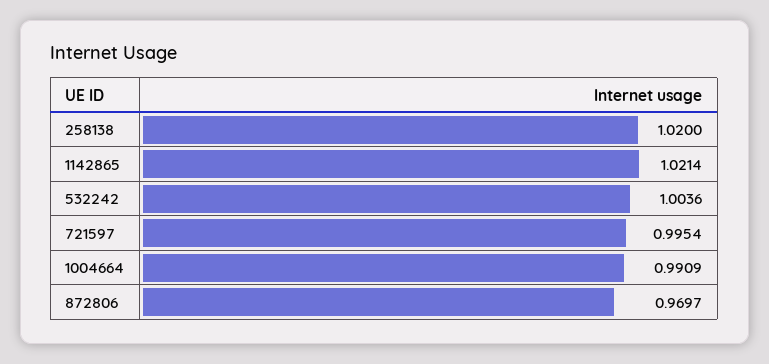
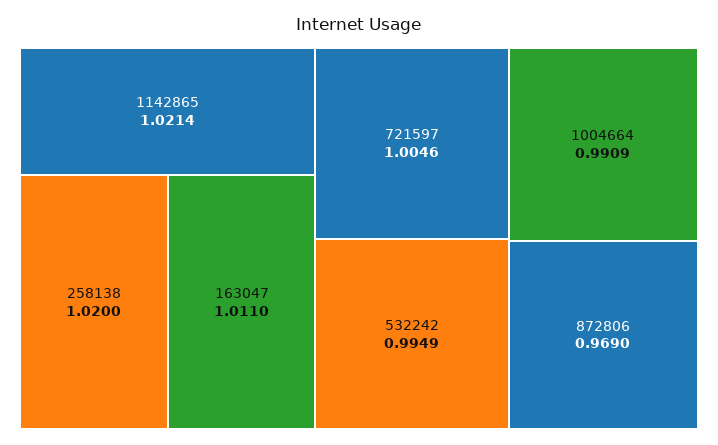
532242: 1.0036 -> 0.9949
721597: 0.9954 -> 1.0046
872806: 0.9697 -> 0.969
163047: none -> 1.011

